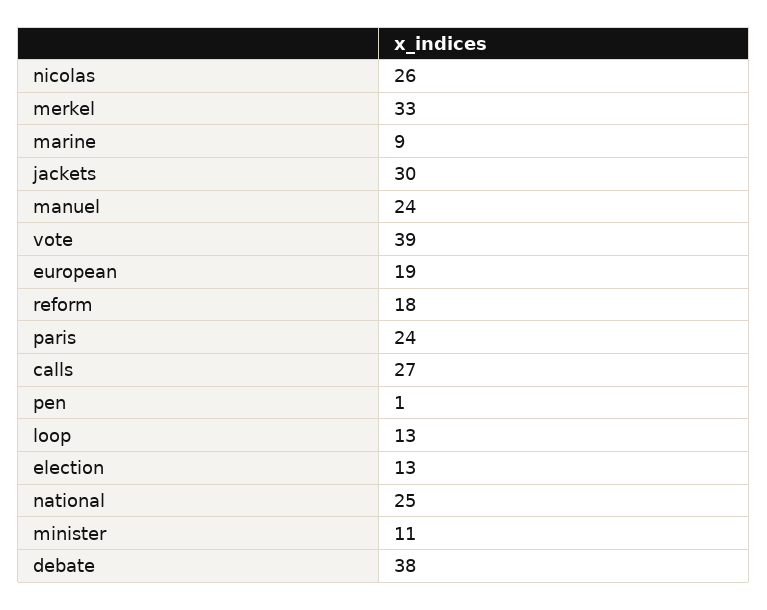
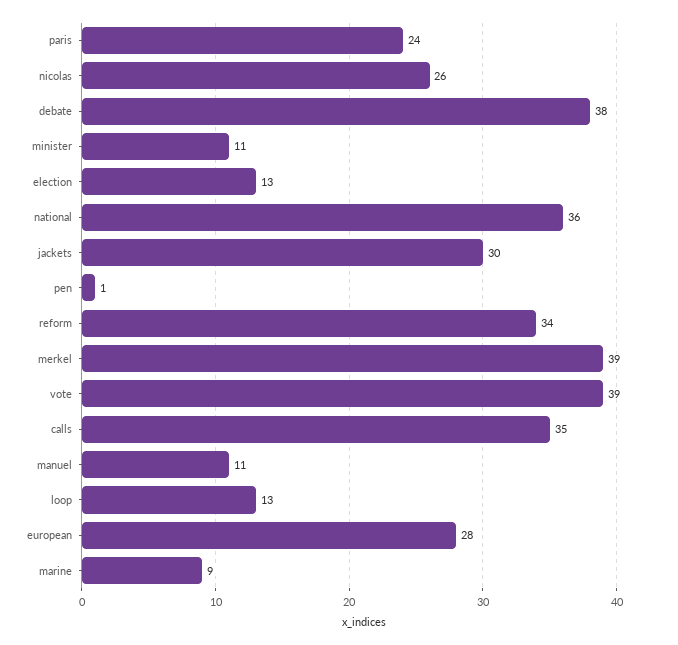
merkel: 33 -> 39
manuel: 24 -> 11
european: 19 -> 28
reform: 18 -> 34
calls: 27 -> 35
national: 25 -> 36

